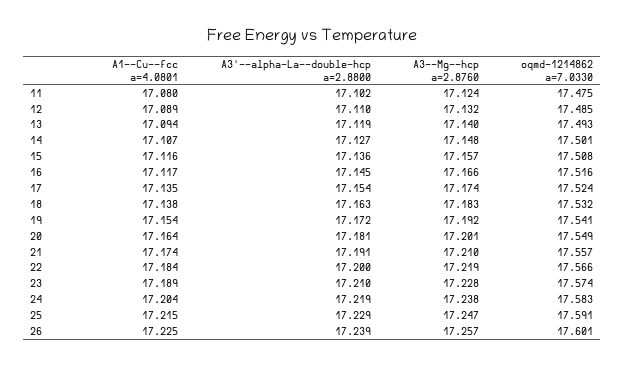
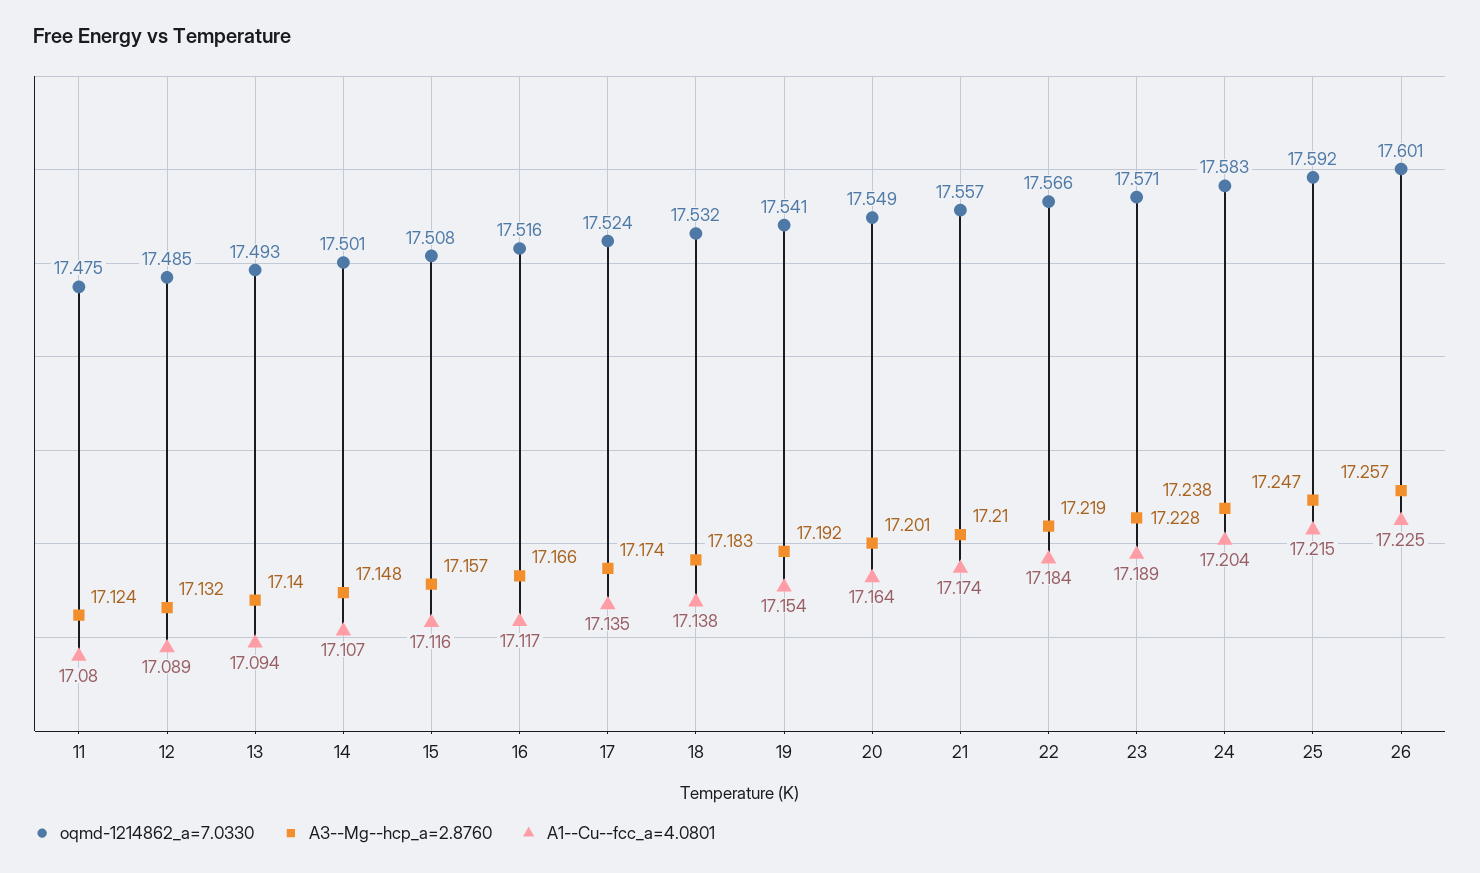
A3'--alpha-La--double-hcp a=2.8800, 11: 17.102 -> none
A3'--alpha-La--double-hcp a=2.8800, 12: 17.11 -> none
A3'--alpha-La--double-hcp a=2.8800, 13: 17.119 -> none
A3'--alpha-La--double-hcp a=2.8800, 14: 17.127 -> none
A3'--alpha-La--double-hcp a=2.8800, 15: 17.136 -> none
A3'--alpha-La--double-hcp a=2.8800, 16: 17.145 -> none
A3'--alpha-La--double-hcp a=2.8800, 17: 17.154 -> none
A3'--alpha-La--double-hcp a=2.8800, 18: 17.163 -> none
A3'--alpha-La--double-hcp a=2.8800, 19: 17.172 -> none
A3'--alpha-La--double-hcp a=2.8800, 20: 17.181 -> none
A3'--alpha-La--double-hcp a=2.8800, 21: 17.191 -> none
A3'--alpha-La--double-hcp a=2.8800, 22: 17.2 -> none
A3'--alpha-La--double-hcp a=2.8800, 23: 17.21 -> none
oqmd-1214862 a=7.0330, 23: 17.574 -> 17.571
A3'--alpha-La--double-hcp a=2.8800, 24: 17.219 -> none
A3'--alpha-La--double-hcp a=2.8800, 25: 17.229 -> none
oqmd-1214862 a=7.0330, 25: 17.591 -> 17.592
A3'--alpha-La--double-hcp a=2.8800, 26: 17.239 -> none

